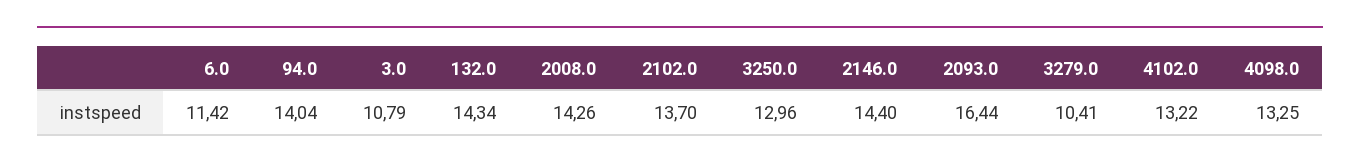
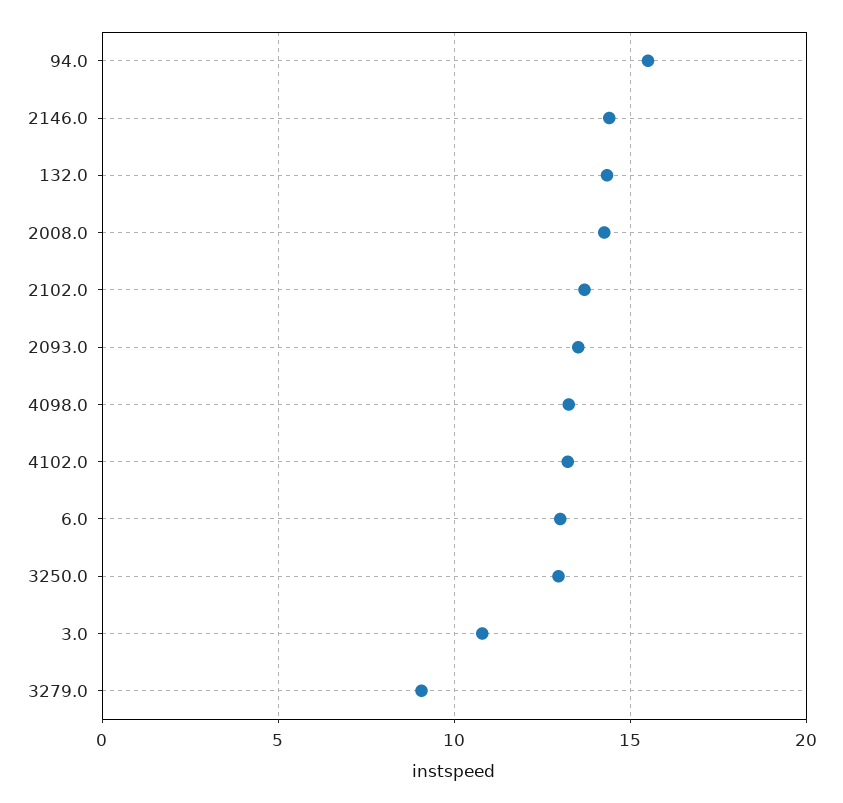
6.0: 11.42 -> 13
94.0: 14.04 -> 15.5
2093.0: 16.44 -> 13.5
3279.0: 10.41 -> 9

